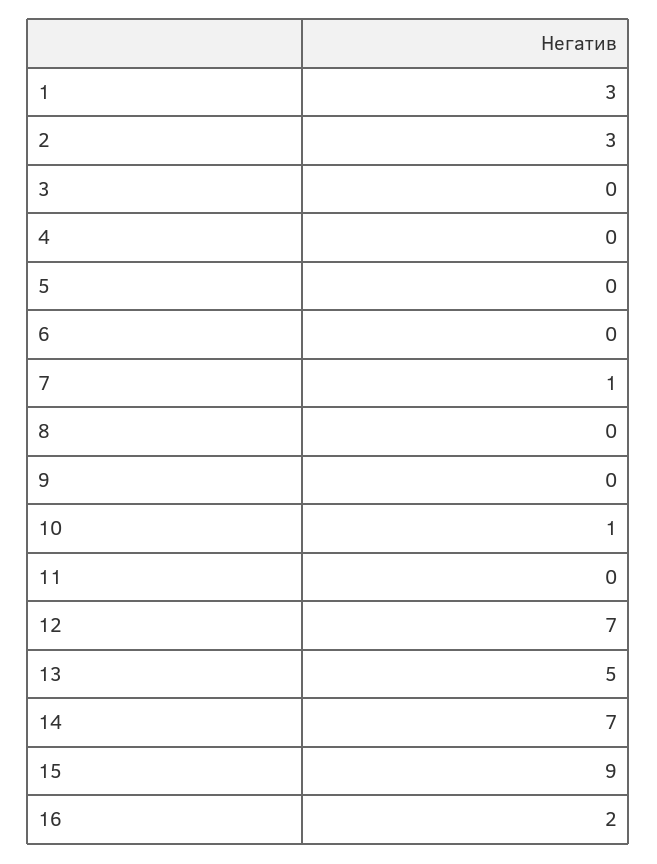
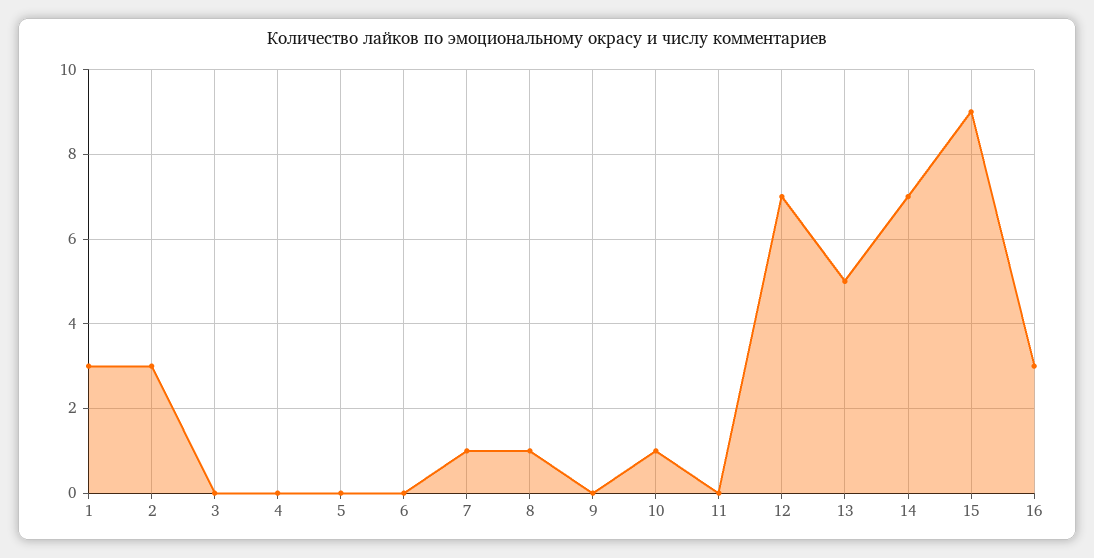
8: 0 -> 1
16: 2 -> 3

